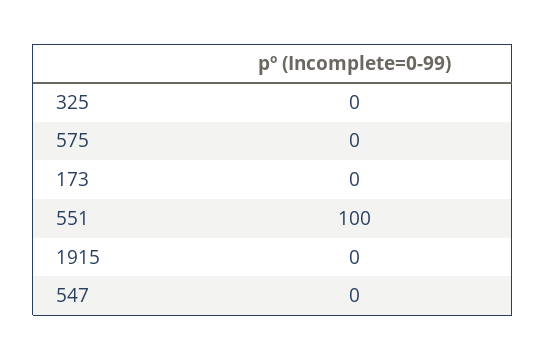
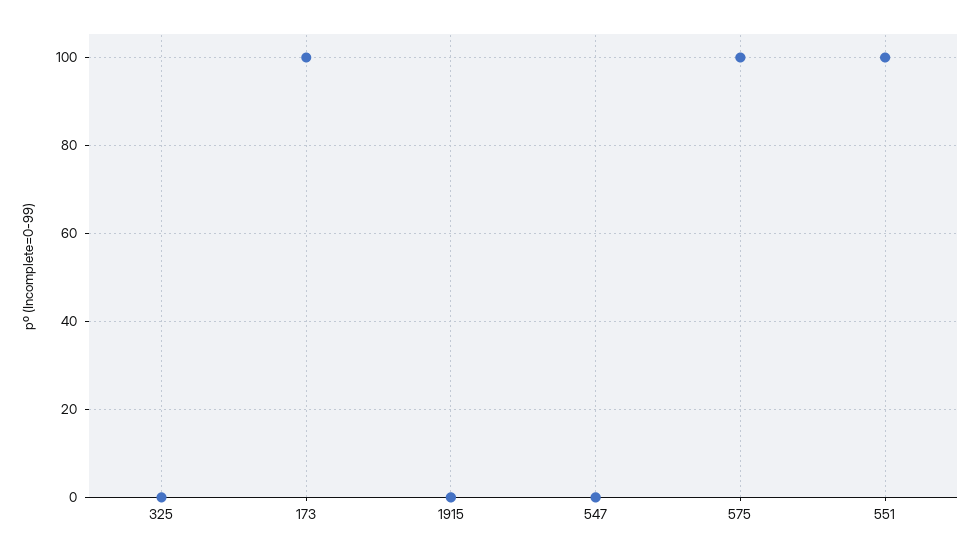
575: 0 -> 100
173: 0 -> 100

